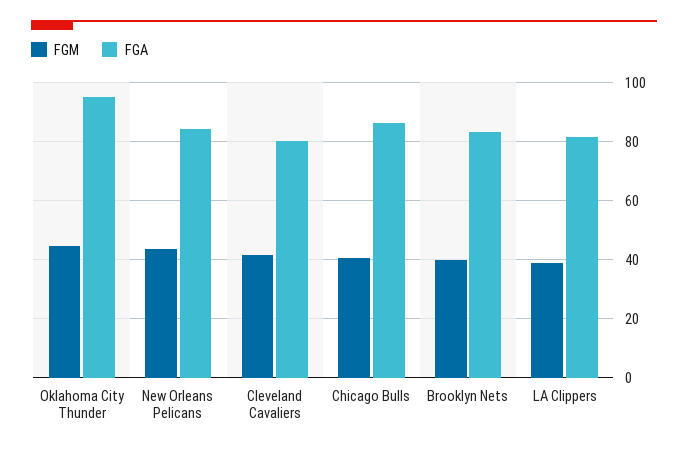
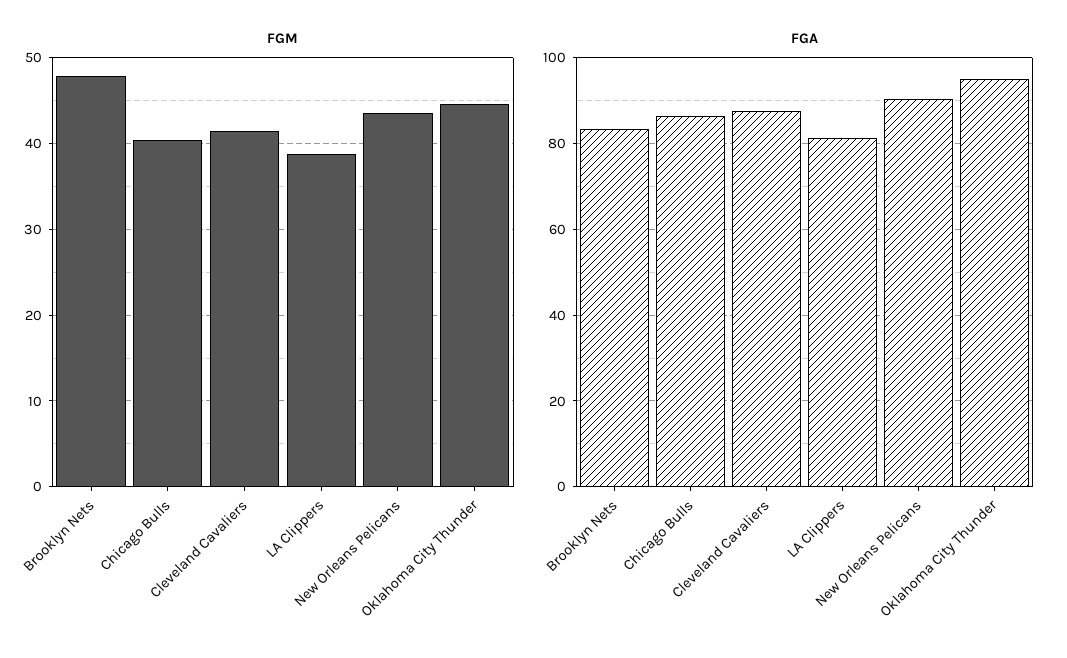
FGA, New Orleans Pelicans: 85 -> 90
FGA, Cleveland Cavaliers: 80 -> 88
FGM, Brooklyn Nets: 40 -> 48

